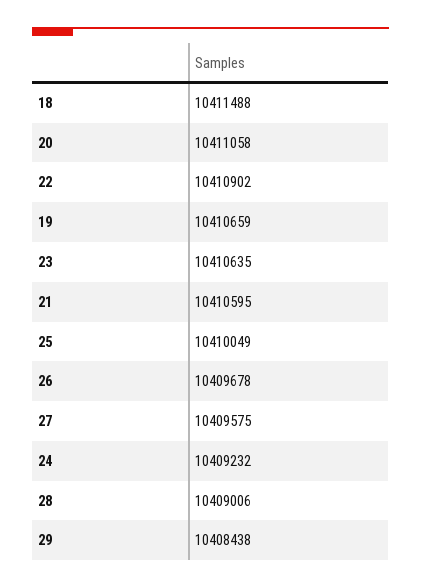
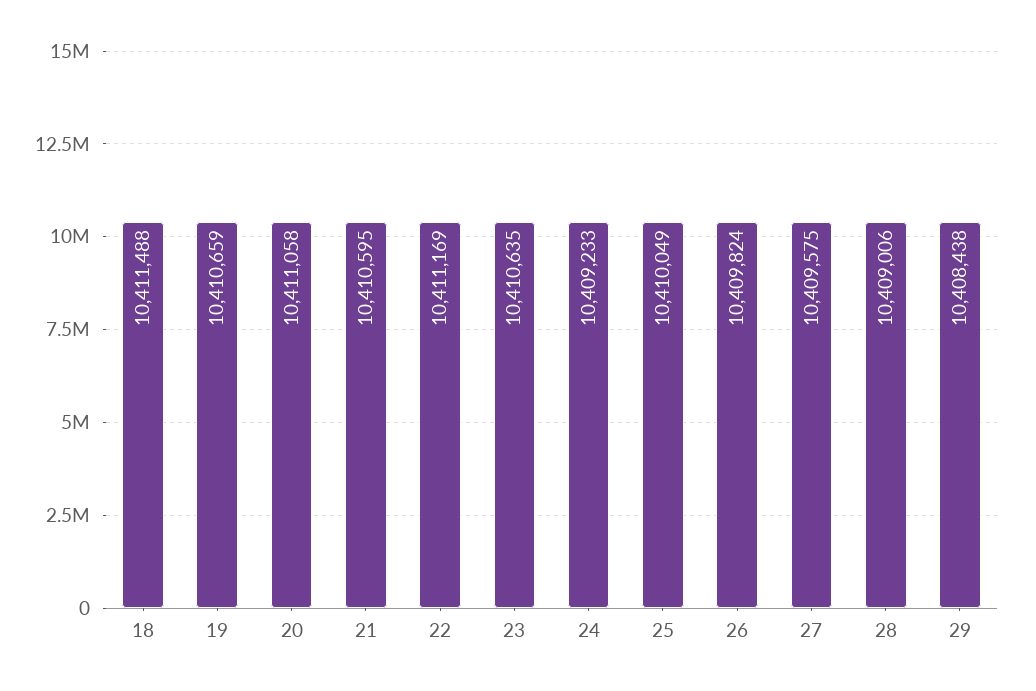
22: 10410902 -> 10411169
26: 10409678 -> 10409824
24: 10409232 -> 10409233

